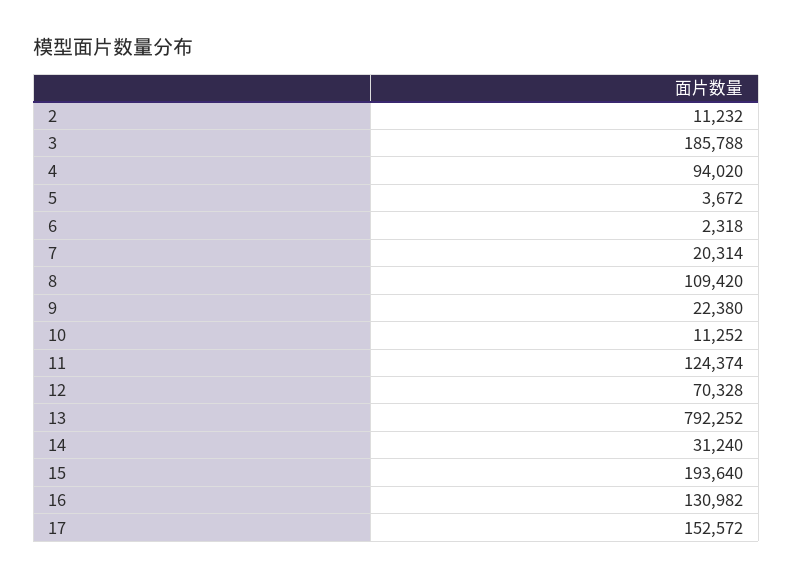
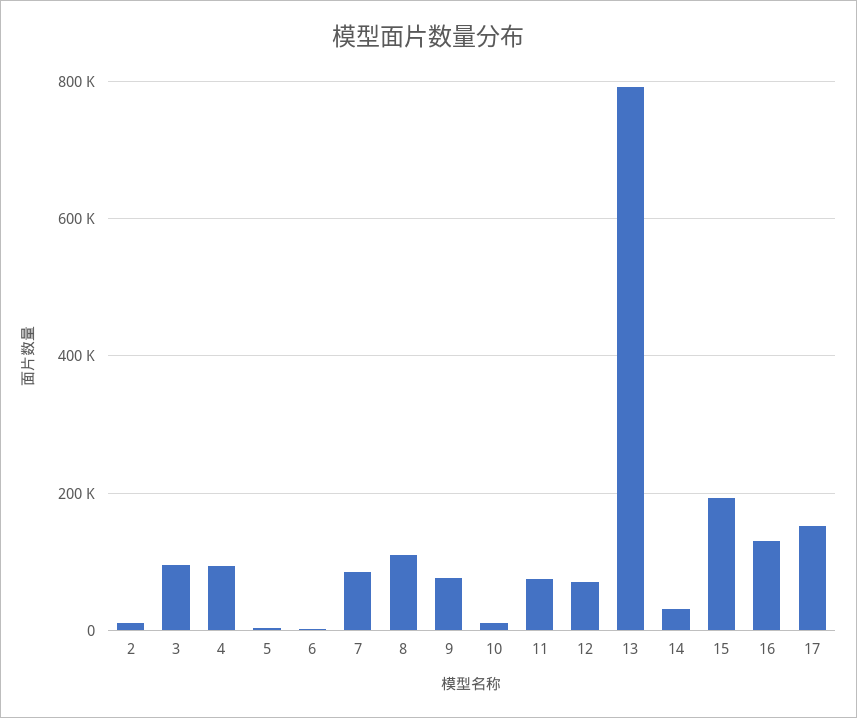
3: 185788 -> 100000
7: 20314 -> 80000
9: 22380 -> 80000
11: 124374 -> 80000

